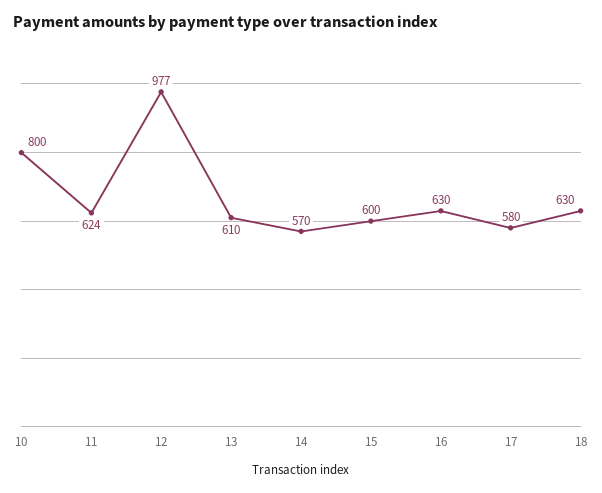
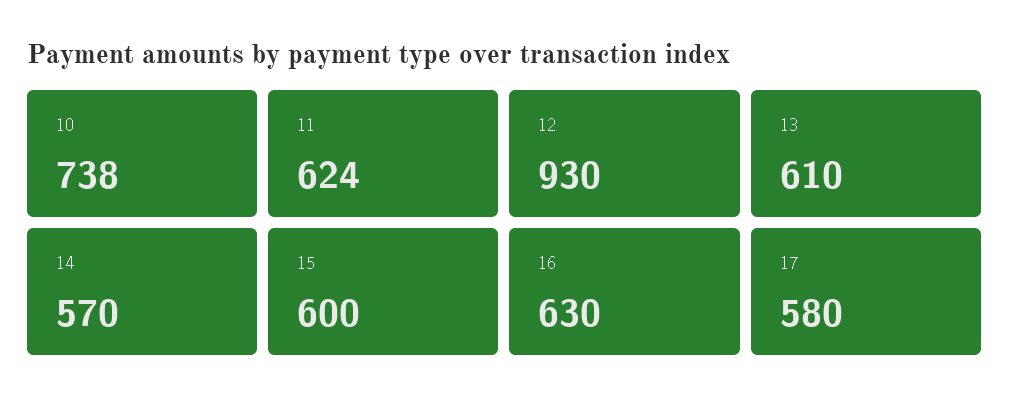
10: 800 -> 738
12: 977 -> 930
18: 630 -> none

